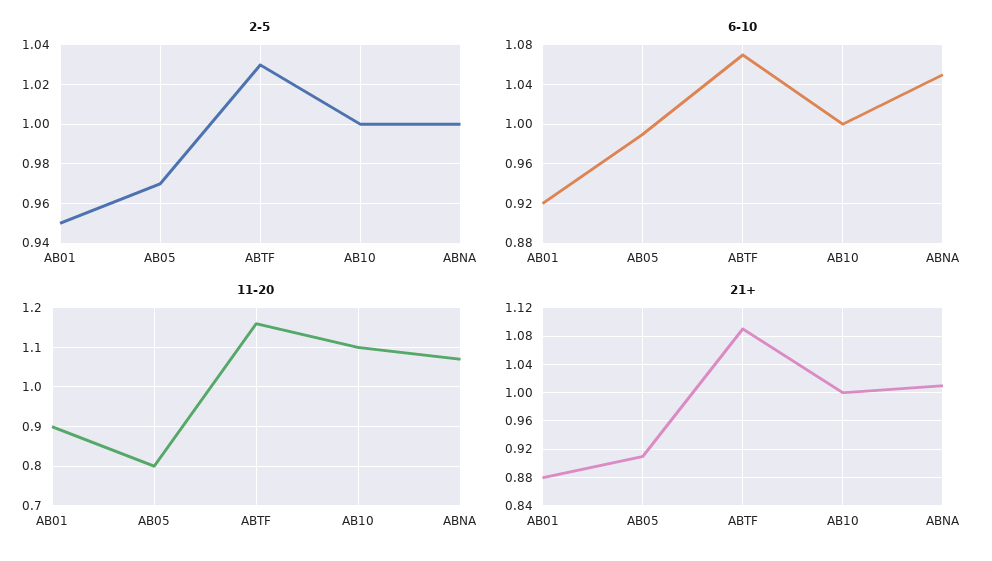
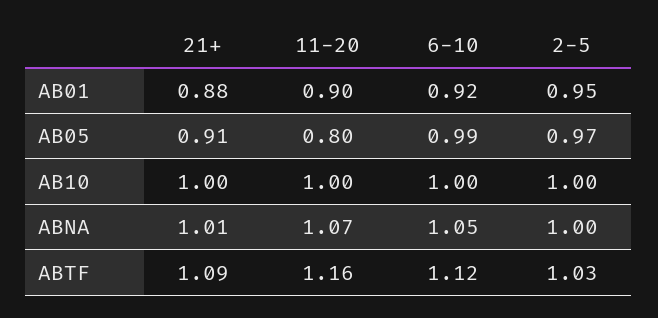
6-10, ABTF: 1.07 -> 1.12
11-20, AB10: 1.1 -> 1

